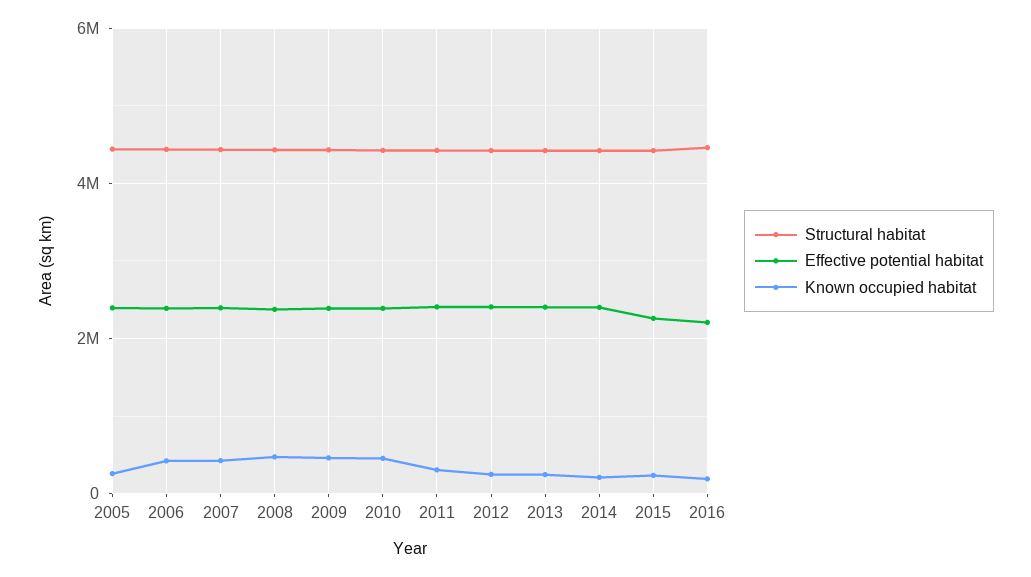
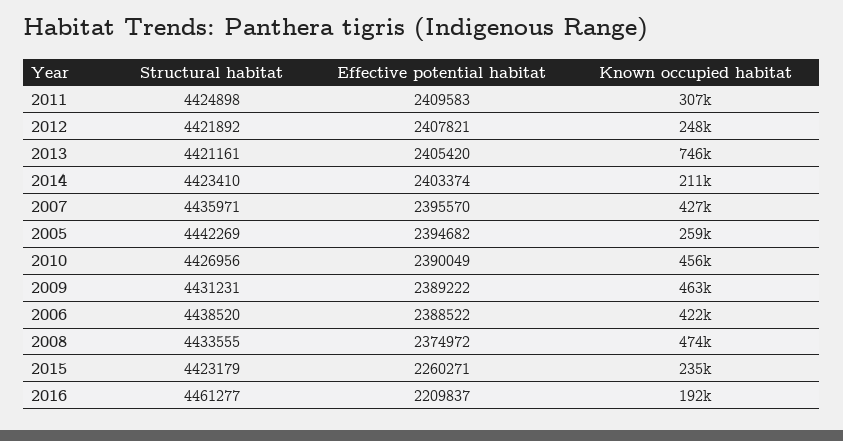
Known occupied habitat, 2013: 200000 -> 746000

